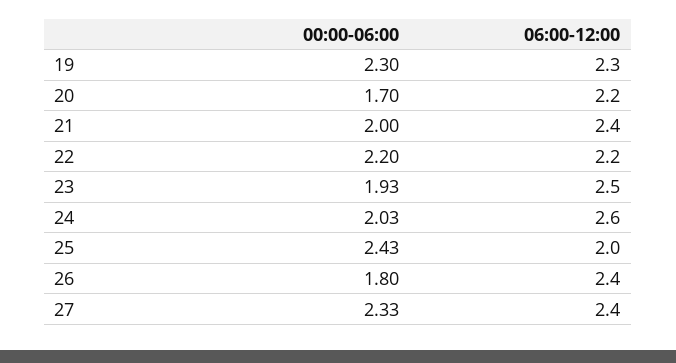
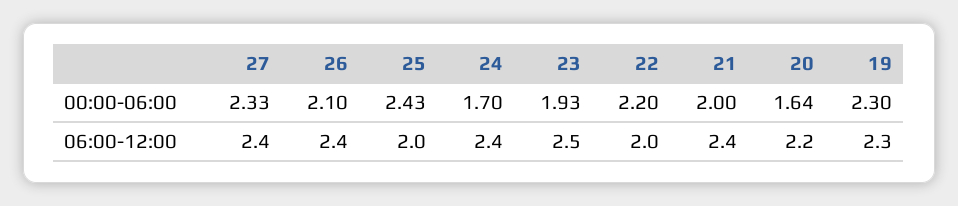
00:00-06:00, 20: 1.7 -> 1.64
06:00-12:00, 22: 2.2 -> 2
00:00-06:00, 24: 2.03 -> 1.7
06:00-12:00, 24: 2.6 -> 2.4
00:00-06:00, 26: 1.8 -> 2.1

